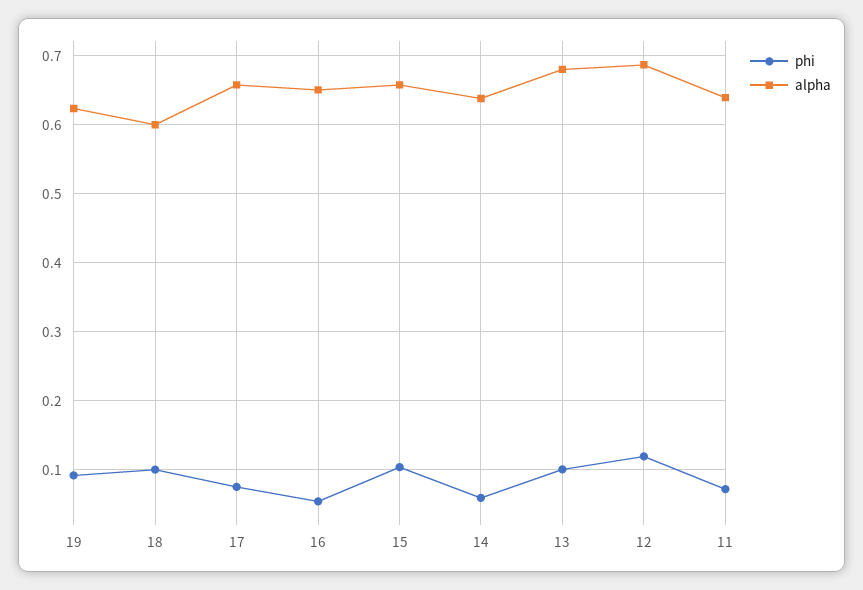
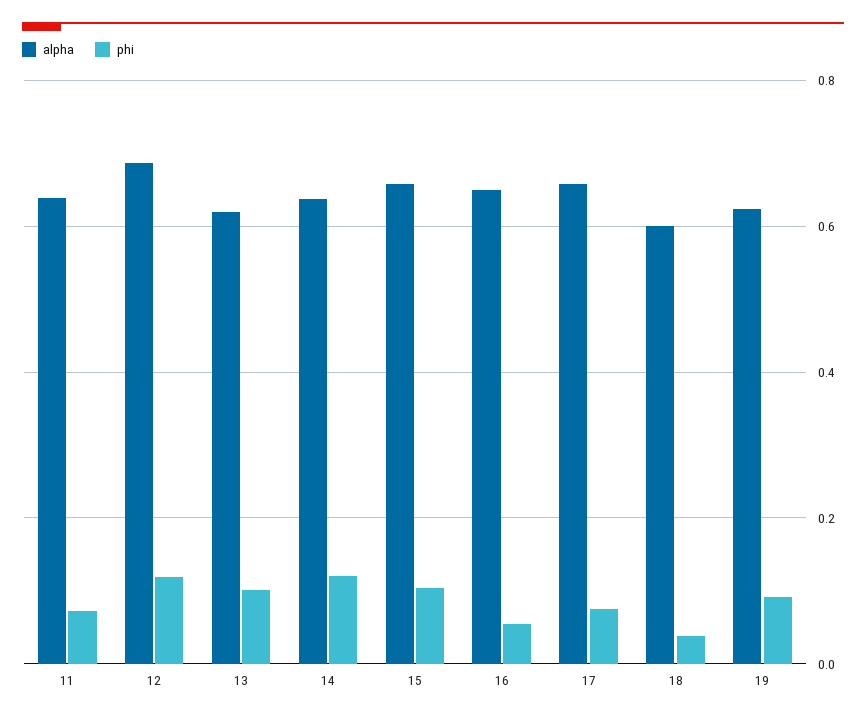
phi, 18: 0.1 -> 0.04
phi, 14: 0.06 -> 0.12
alpha, 13: 0.68 -> 0.62

